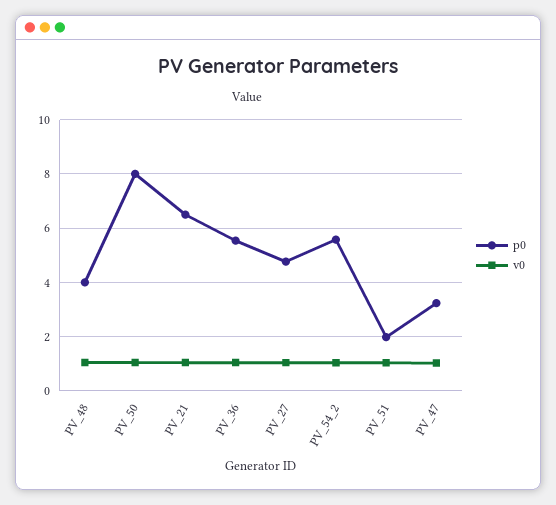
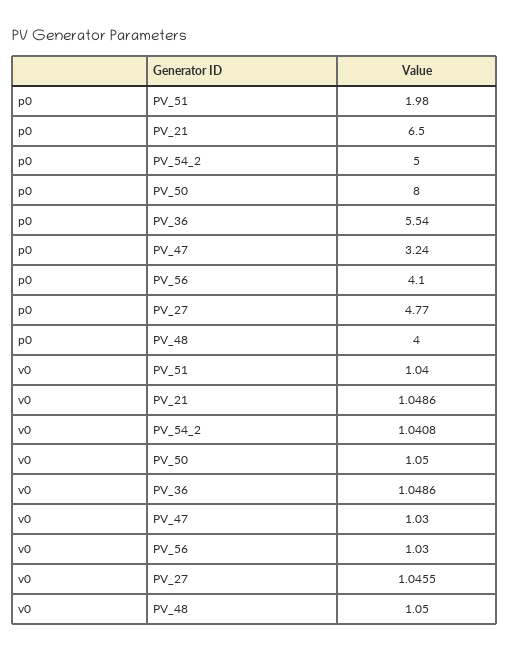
p0, PV_54_2: 5.5 -> 5
p0, PV_56: none -> 4.1
v0, PV_56: none -> 1.03

